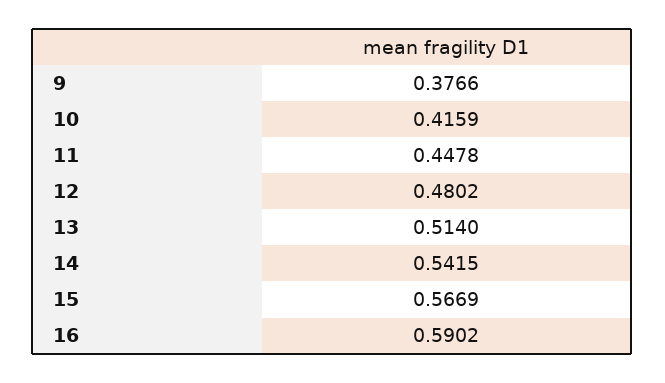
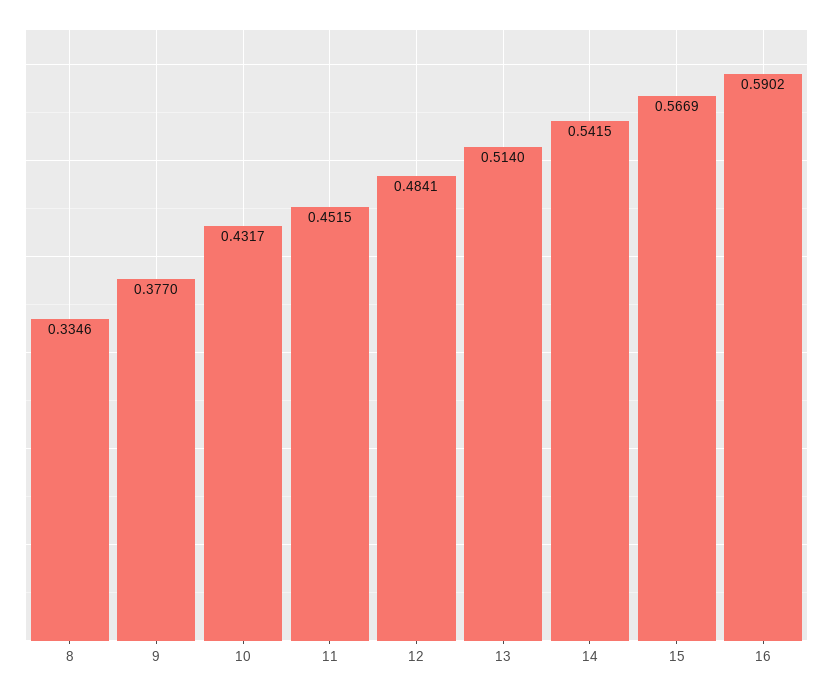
9: 0.3766 -> 0.377
10: 0.4159 -> 0.4317
11: 0.4478 -> 0.4515
12: 0.4802 -> 0.4841
8: none -> 0.3346

